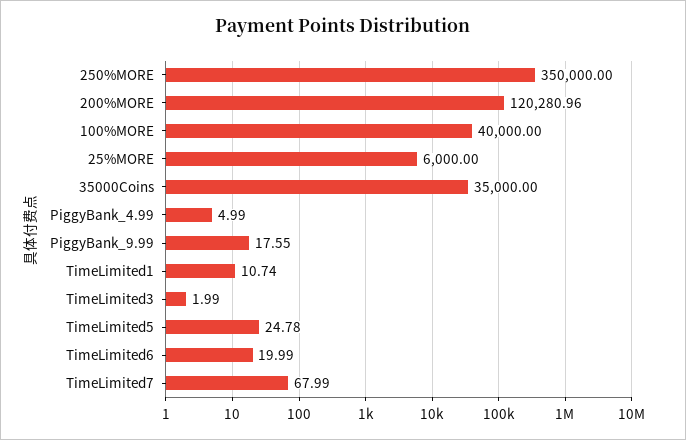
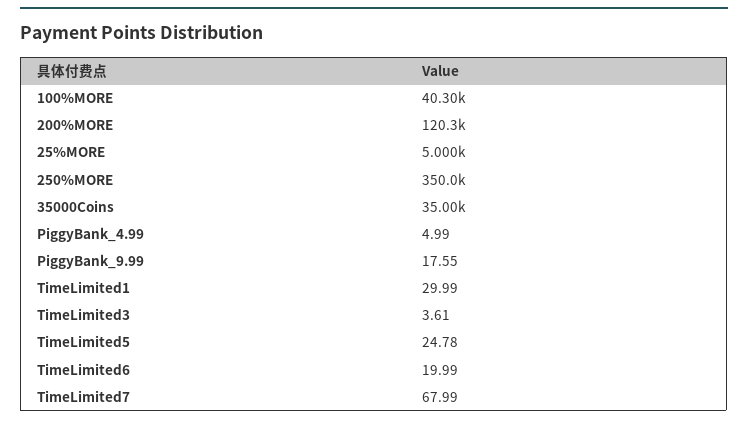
100%MORE: 40000 -> 40300
25%MORE: 6000 -> 5000
TimeLimited1: 10.74 -> 29.99
TimeLimited3: 1.99 -> 3.61

